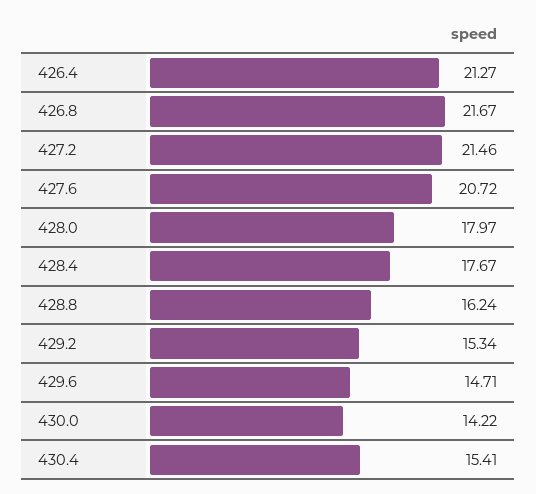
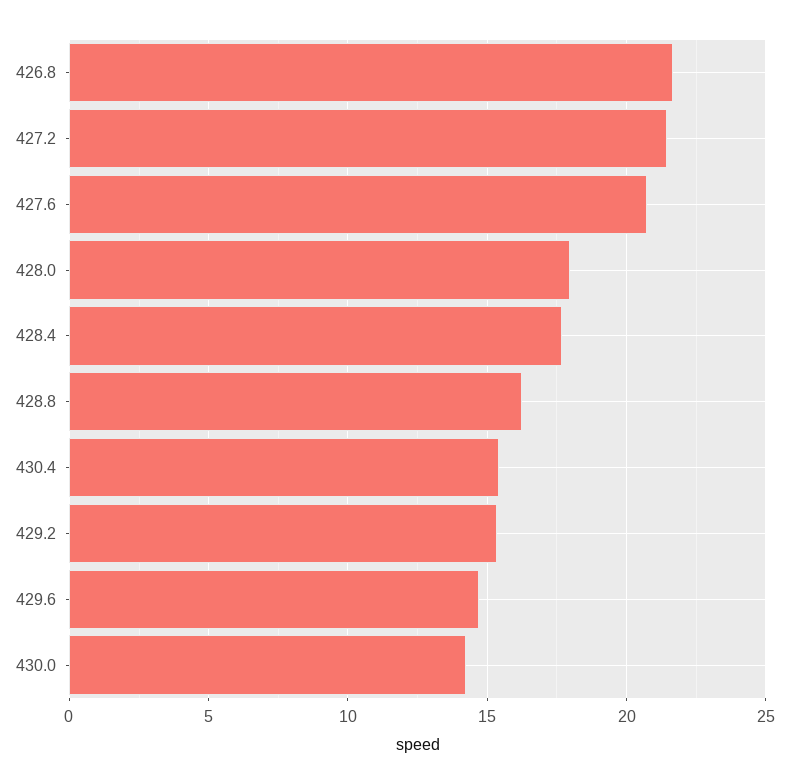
426.4: 21.27 -> none

